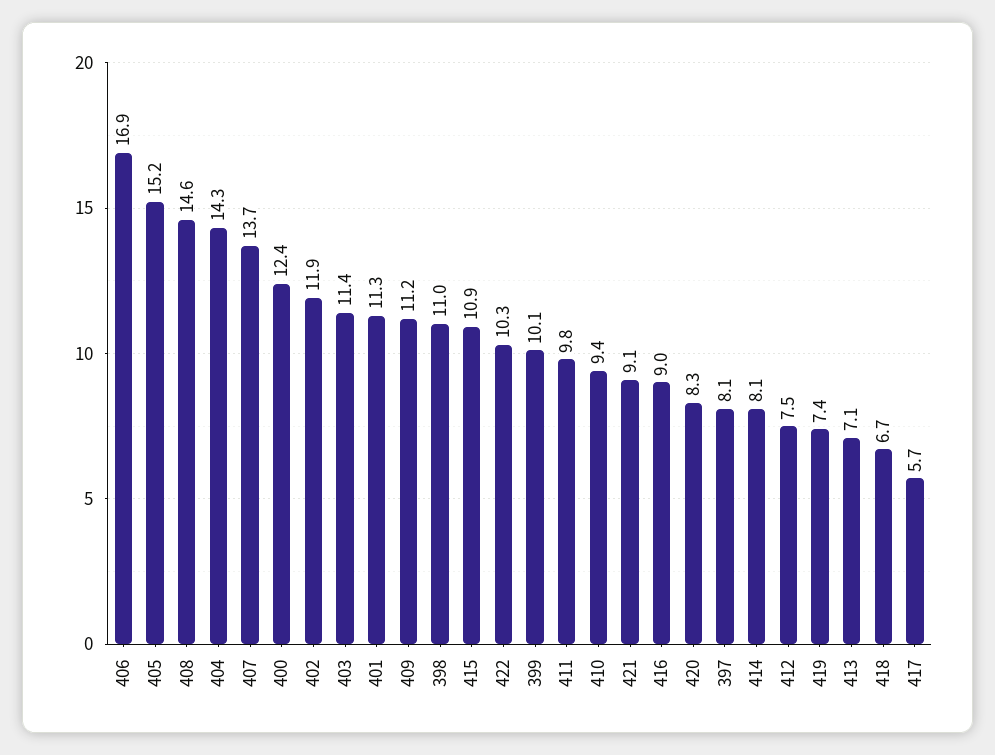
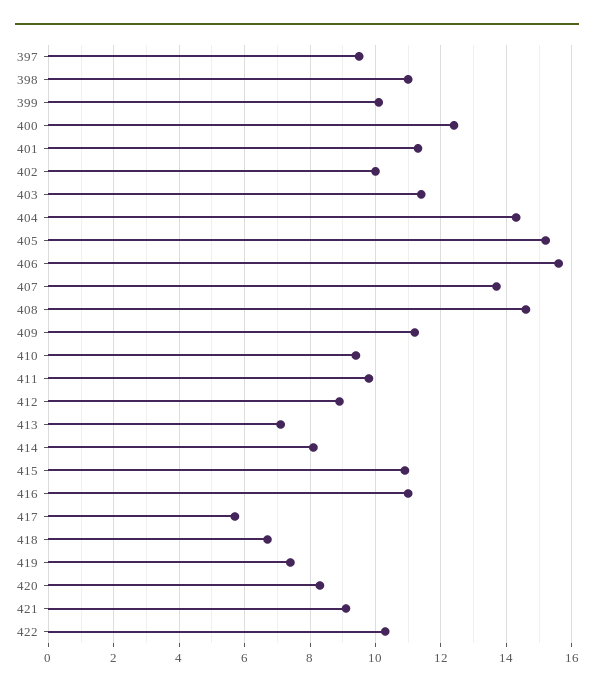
406: 16.9 -> 15.5
402: 11.9 -> 10
416: 9 -> 11
397: 8.1 -> 9.5
412: 7.5 -> 9

